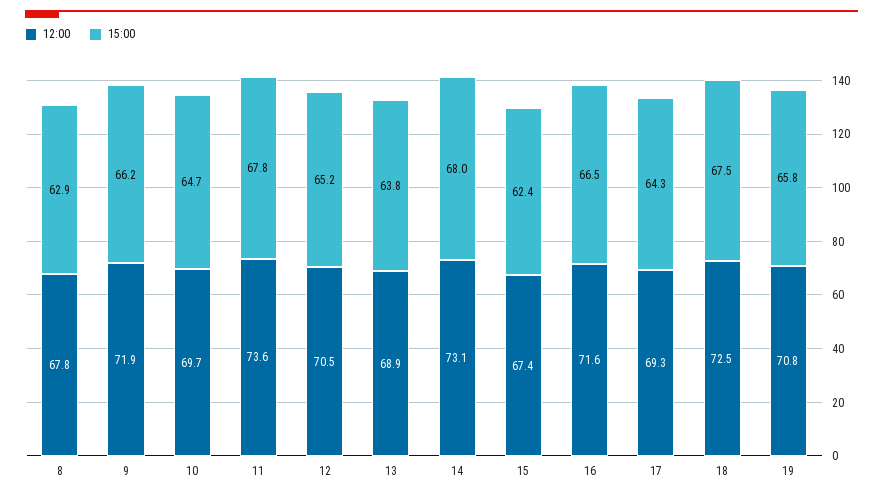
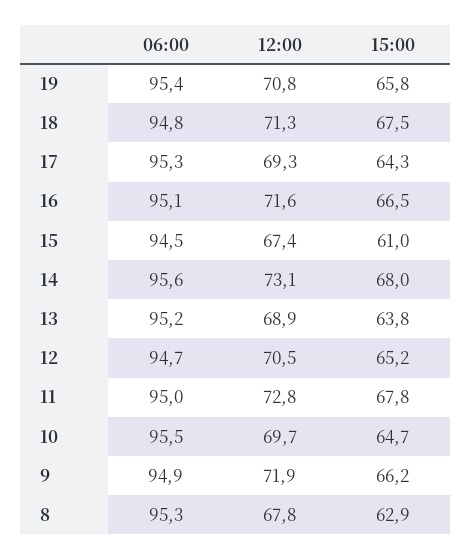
12:00, 11: 73.6 -> 72.8
15:00, 15: 62.4 -> 61
12:00, 18: 72.5 -> 71.3
06:00, 19: none -> 95.4
06:00, 18: none -> 94.8
06:00, 17: none -> 95.3
06:00, 16: none -> 95.1
06:00, 15: none -> 94.5
06:00, 14: none -> 95.6
06:00, 13: none -> 95.2
06:00, 12: none -> 94.7
06:00, 11: none -> 95
06:00, 10: none -> 95.5
06:00, 9: none -> 94.9
06:00, 8: none -> 95.3

